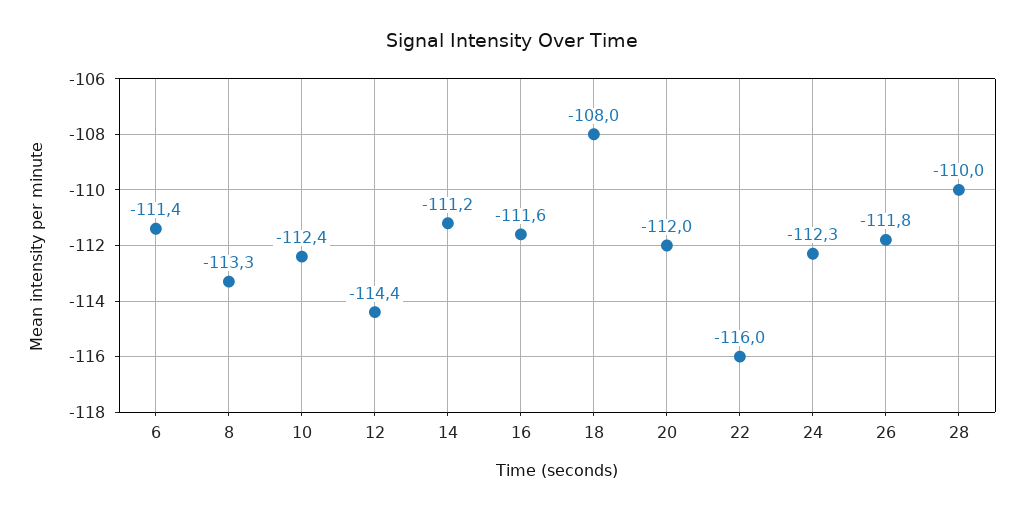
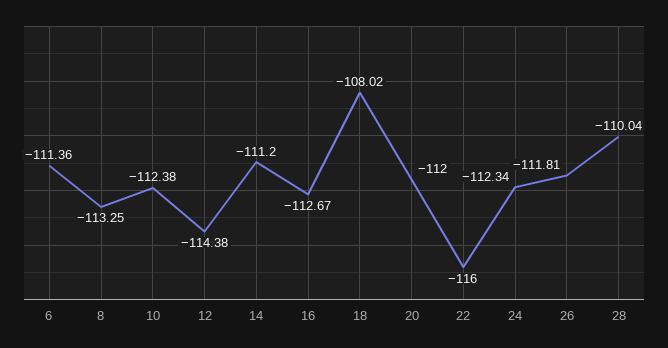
16: -111.6 -> -112.67

